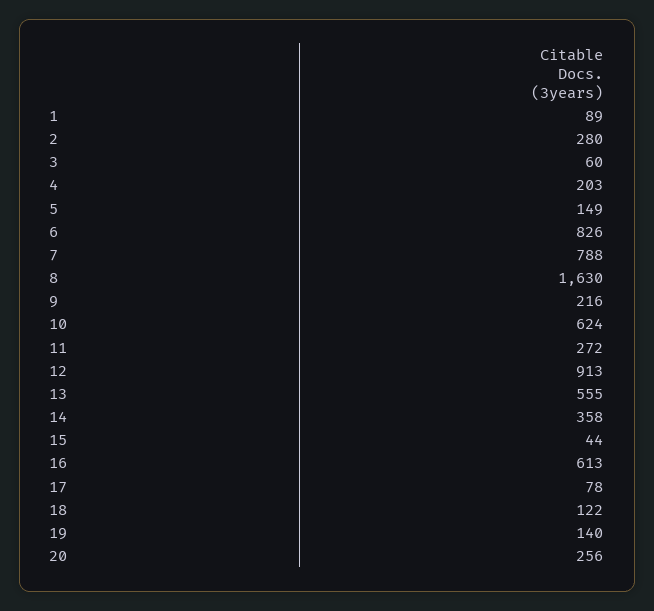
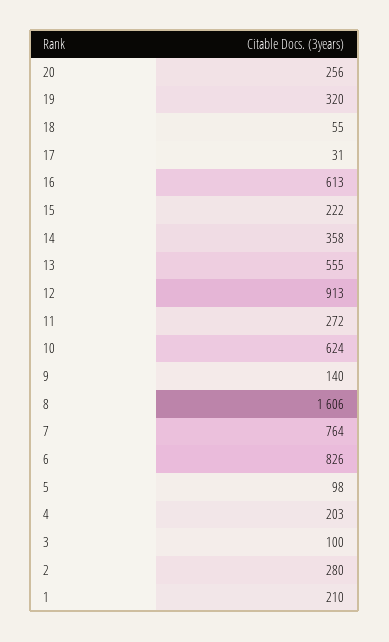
1: 89 -> 210
3: 60 -> 100
5: 149 -> 98
7: 788 -> 764
8: 1630 -> 1606
9: 216 -> 140
15: 44 -> 222
17: 78 -> 31
18: 122 -> 55
19: 140 -> 320

